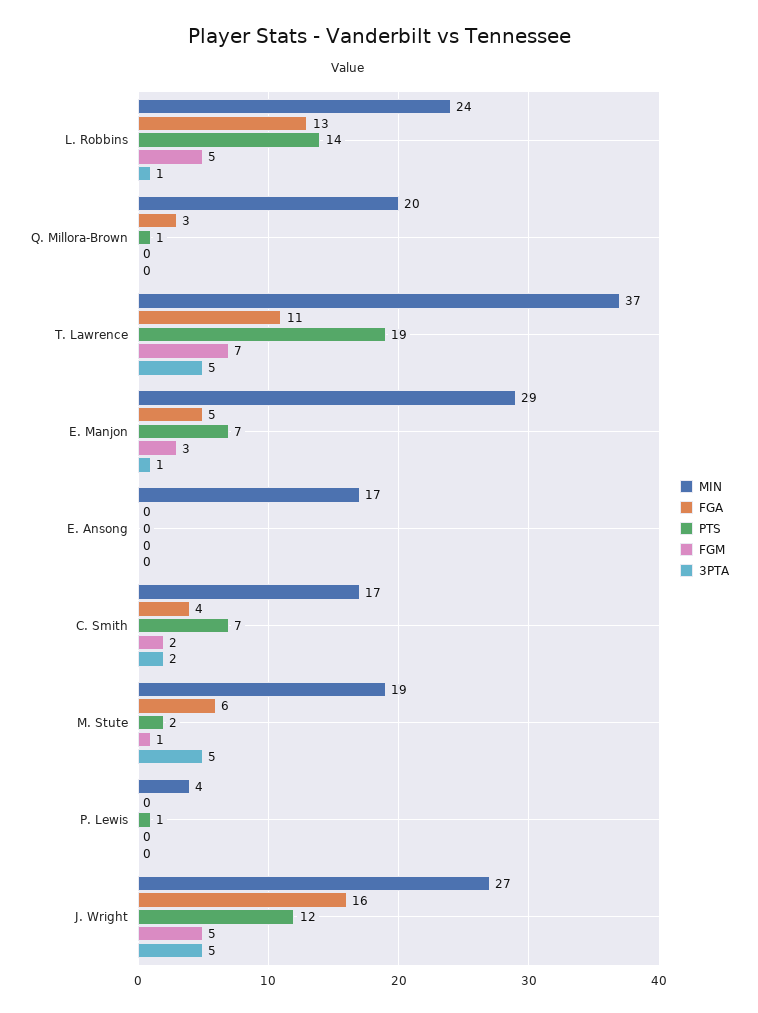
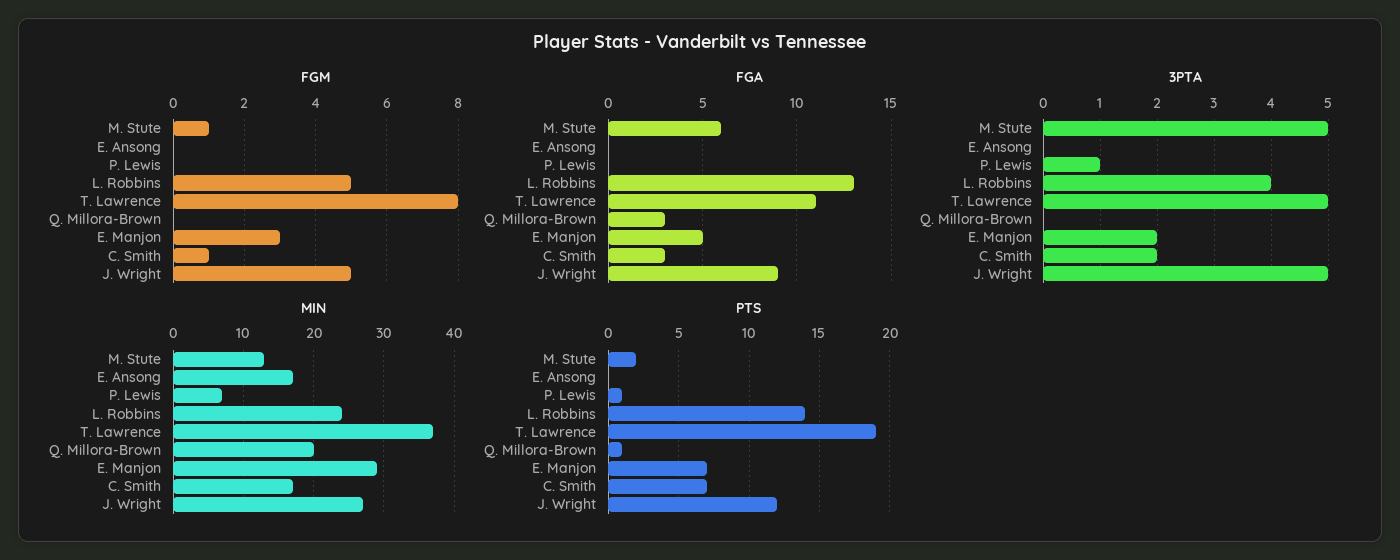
3PTA, L. Robbins: 1 -> 4
FGM, T. Lawrence: 7 -> 8
3PTA, E. Manjon: 1 -> 2
FGA, C. Smith: 4 -> 3
FGM, C. Smith: 2 -> 1
MIN, M. Stute: 19 -> 13
MIN, P. Lewis: 4 -> 7
3PTA, P. Lewis: 0 -> 1
FGA, J. Wright: 16 -> 9

